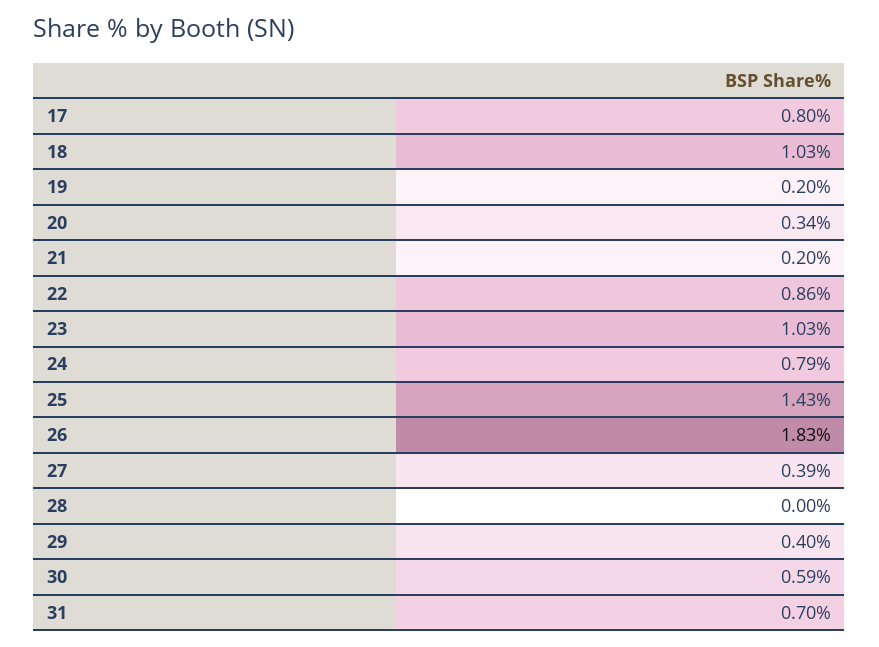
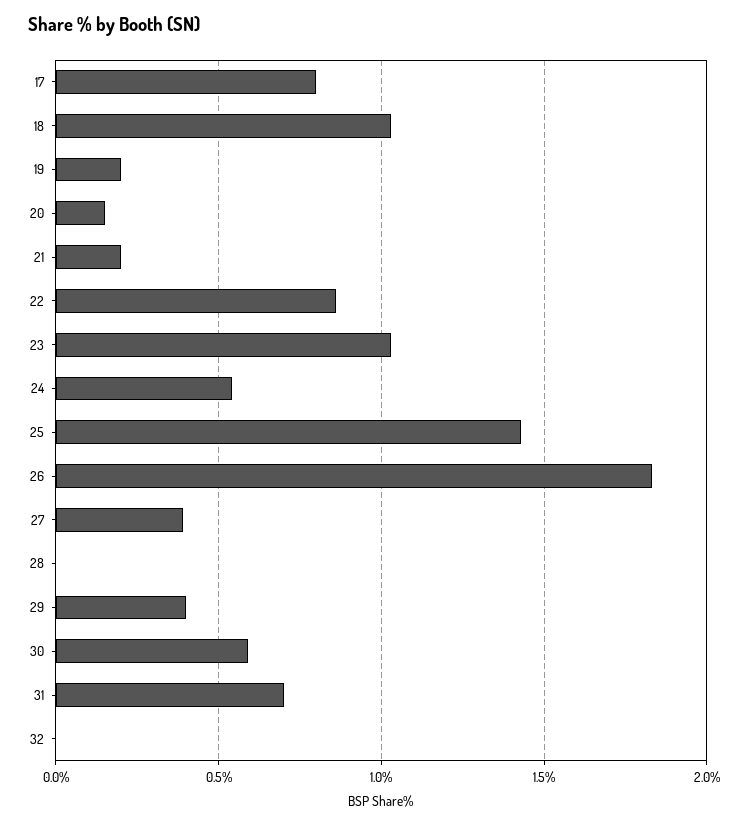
20: 0.34 -> 0.15
24: 0.79 -> 0.55
32: none -> 0

